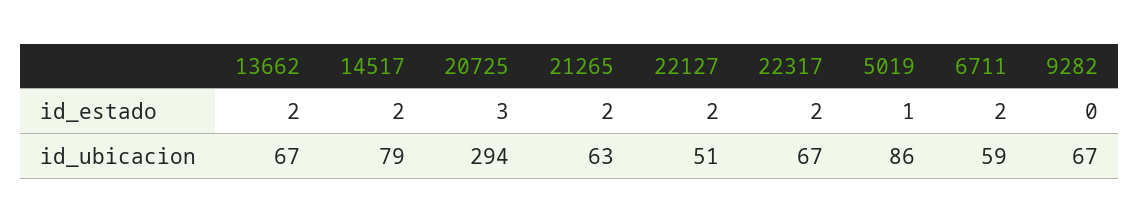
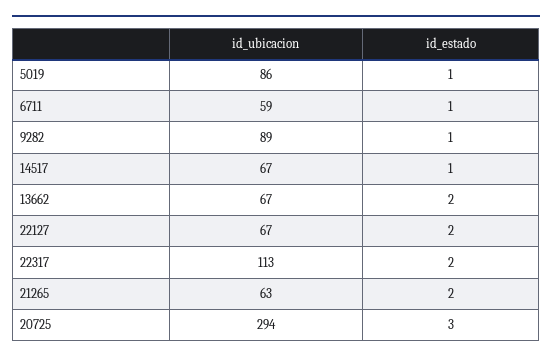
14517, id_estado: 2 -> 1
6711, id_estado: 2 -> 1
9282, id_estado: 0 -> 1
14517, id_ubicacion: 79 -> 67
22127, id_ubicacion: 51 -> 67
22317, id_ubicacion: 67 -> 113
9282, id_ubicacion: 67 -> 89

